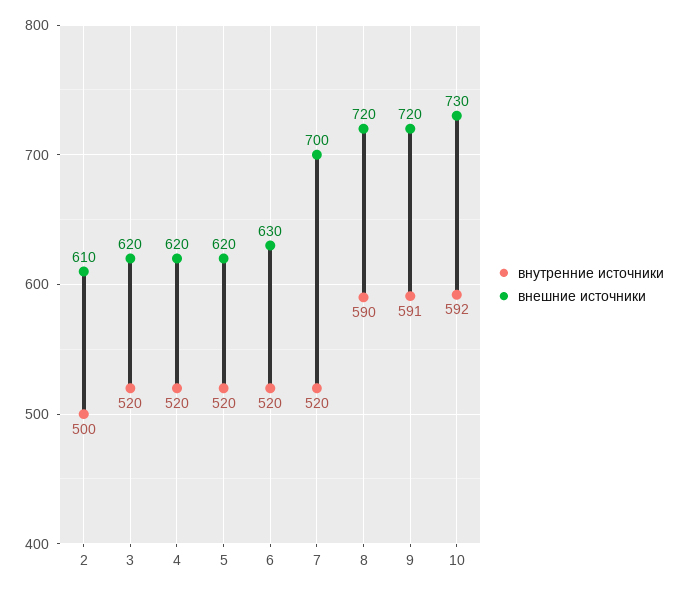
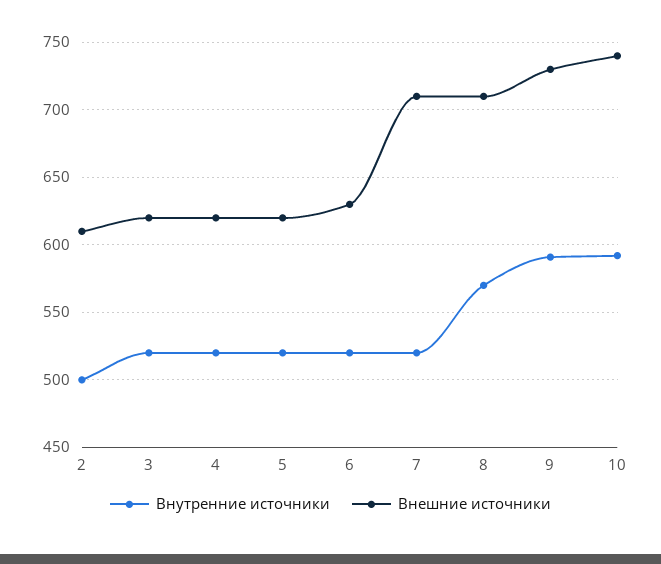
внешние источники, 7: 700 -> 710
внутренние источники, 8: 590 -> 570
внешние источники, 8: 720 -> 710
внешние источники, 9: 720 -> 730
внешние источники, 10: 730 -> 740

